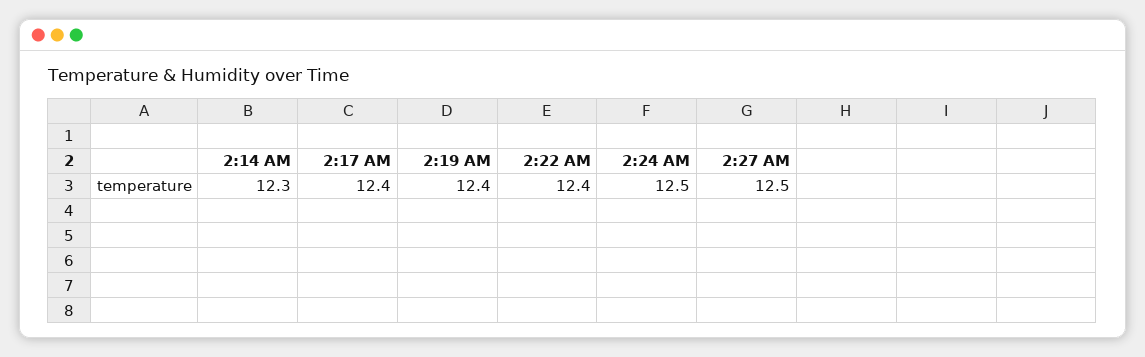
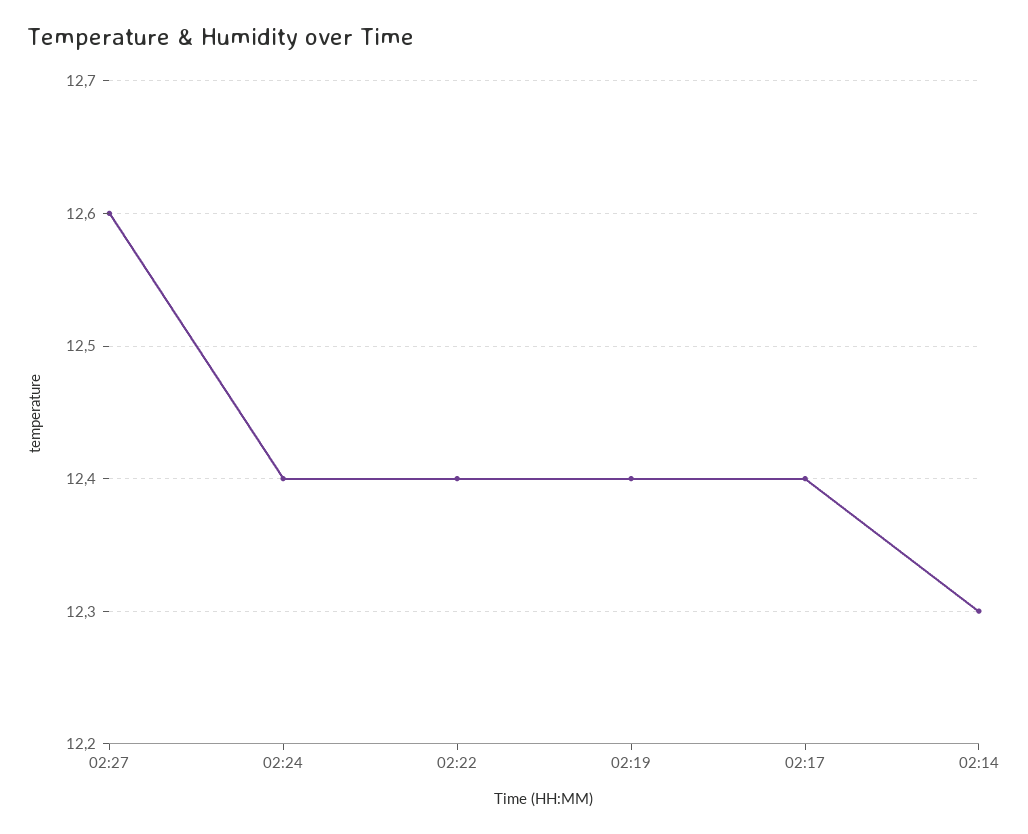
2:24 AM: 12.5 -> 12.4
2:27 AM: 12.5 -> 12.6

